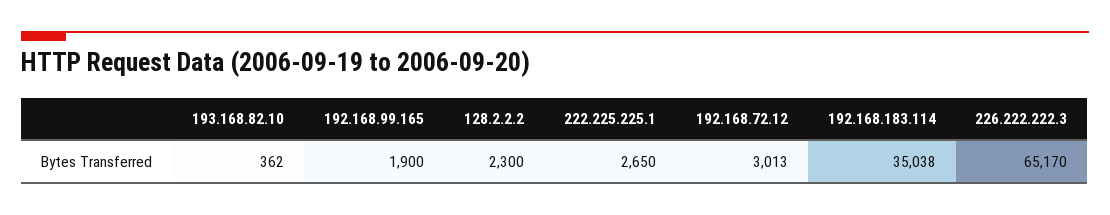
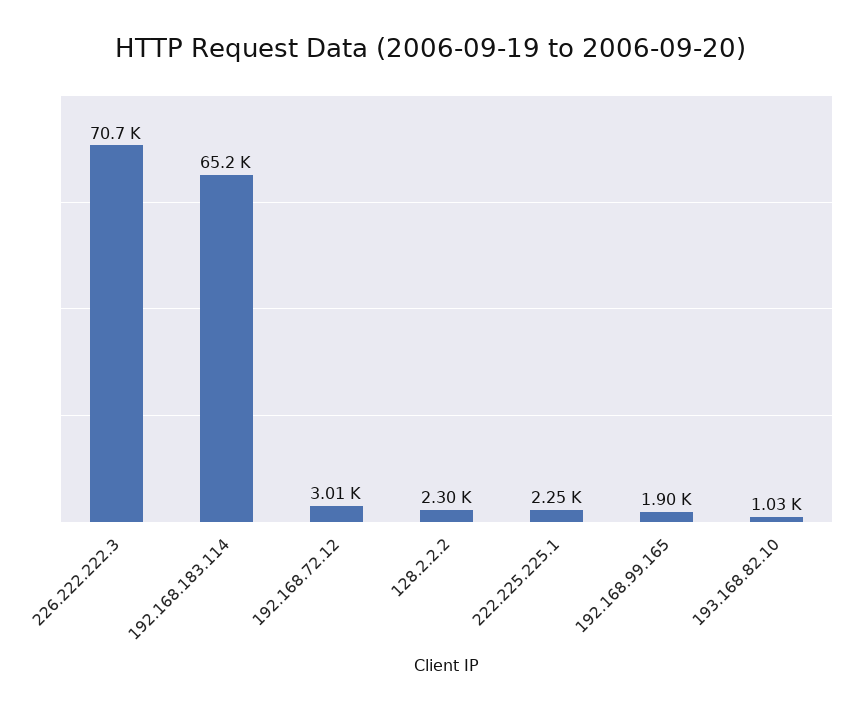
193.168.82.10: 362 -> 1030
222.225.225.1: 2650 -> 2250
192.168.183.114: 35038 -> 65200
226.222.222.3: 65170 -> 70700

